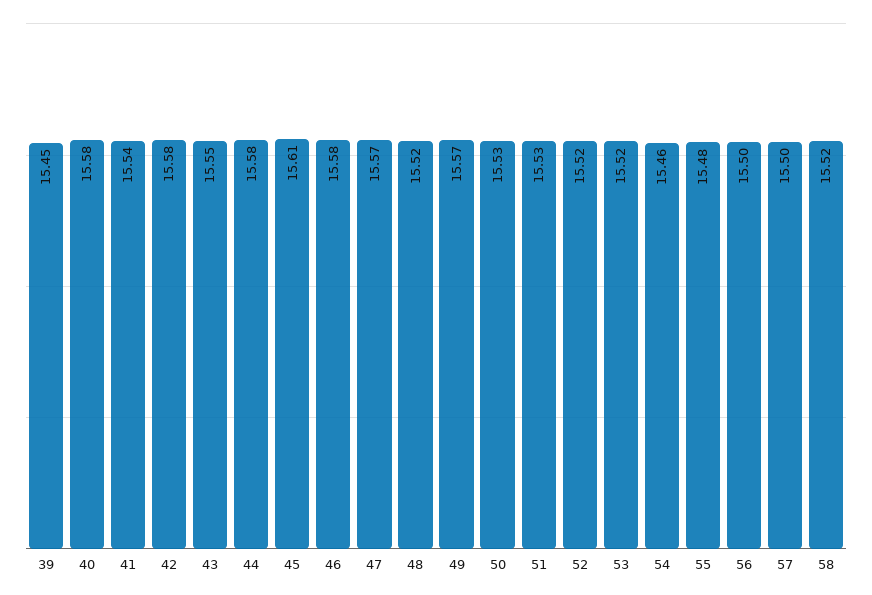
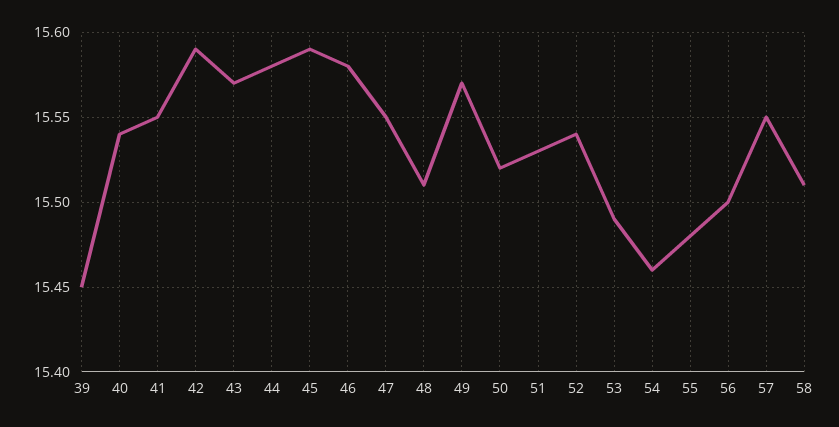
40: 15.58 -> 15.54
41: 15.54 -> 15.55
42: 15.58 -> 15.59
43: 15.55 -> 15.57
45: 15.61 -> 15.59
47: 15.57 -> 15.55
48: 15.52 -> 15.51
50: 15.53 -> 15.52
52: 15.52 -> 15.54
53: 15.52 -> 15.49
57: 15.5 -> 15.55
58: 15.52 -> 15.51

